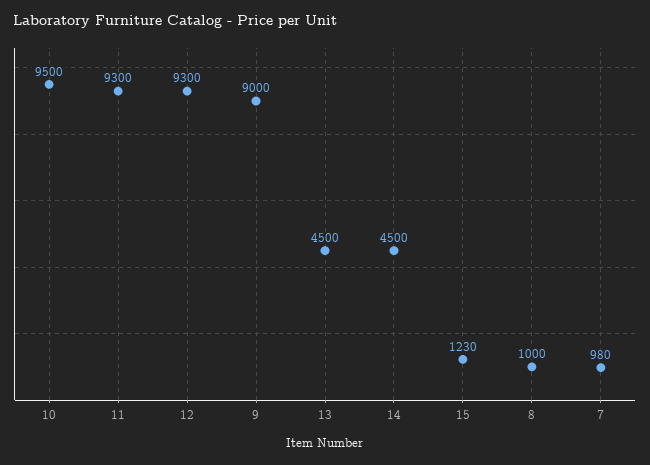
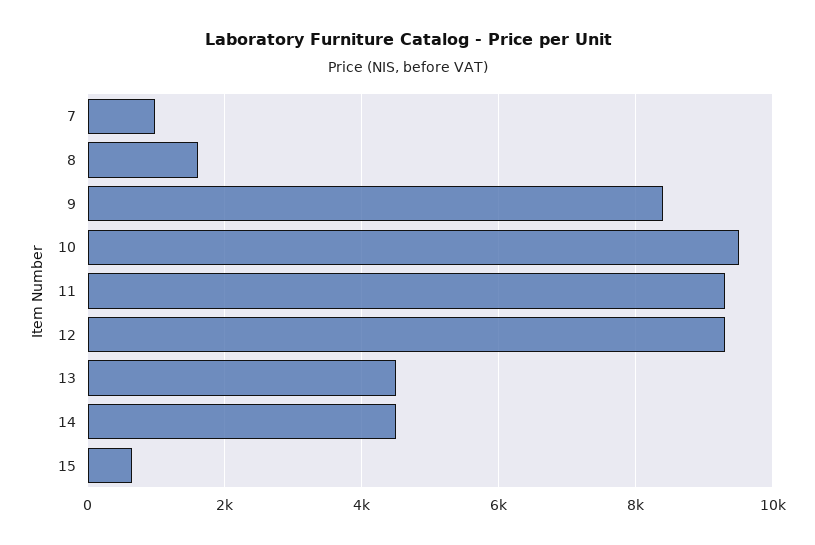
9: 9000 -> 8400
15: 1230 -> 600
8: 1000 -> 1600

